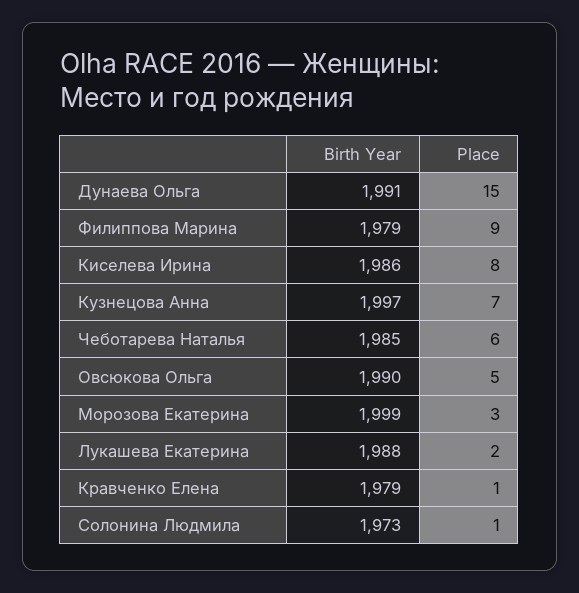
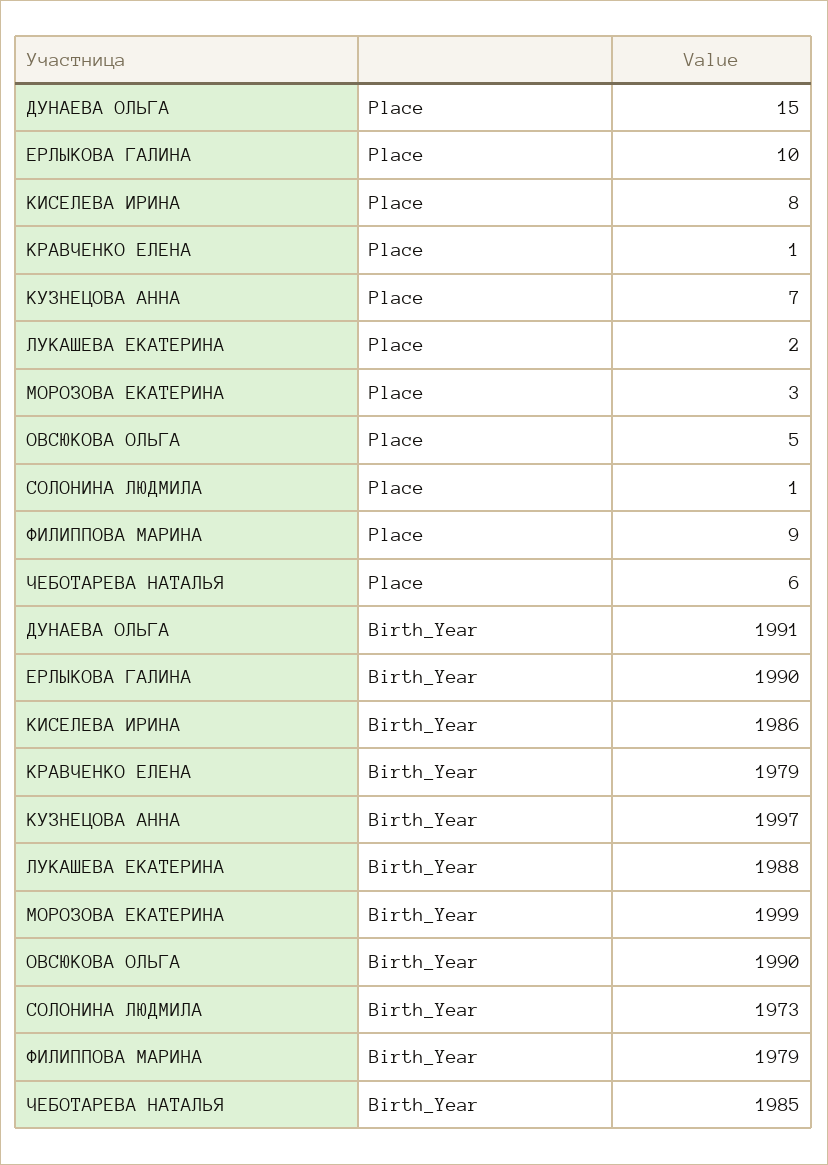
Place, ЕРЛЫКОВА ГАЛИНА: none -> 10
Birth Year, ЕРЛЫКОВА ГАЛИНА: none -> 1990

